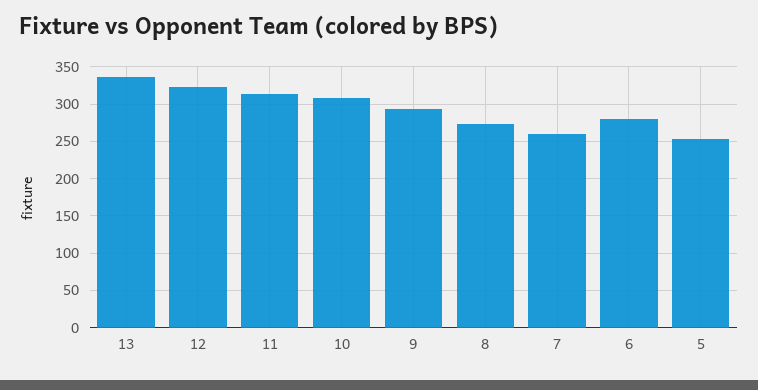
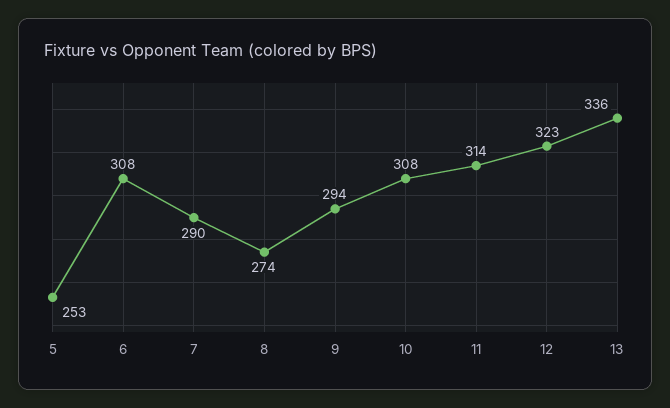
7: 260 -> 290
6: 280 -> 308

